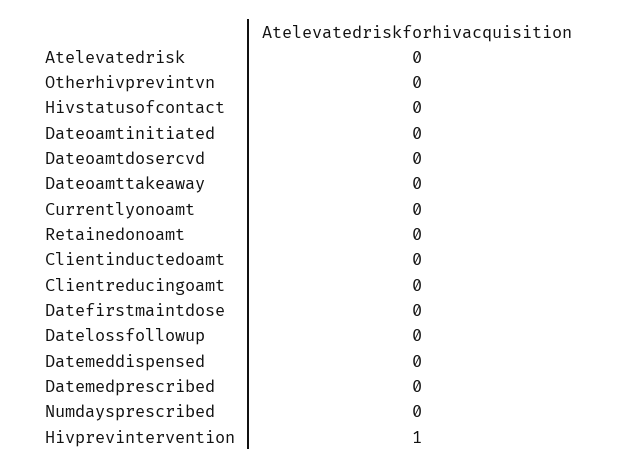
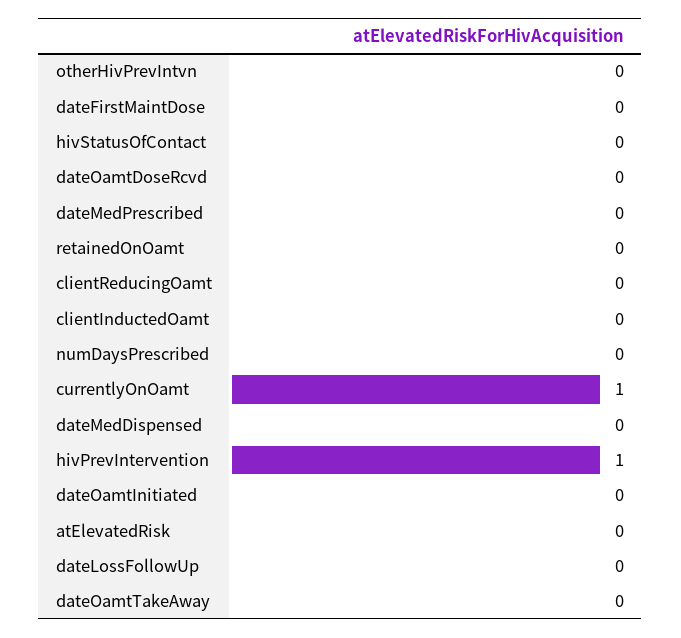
Currentlyonoamt: 0 -> 1

